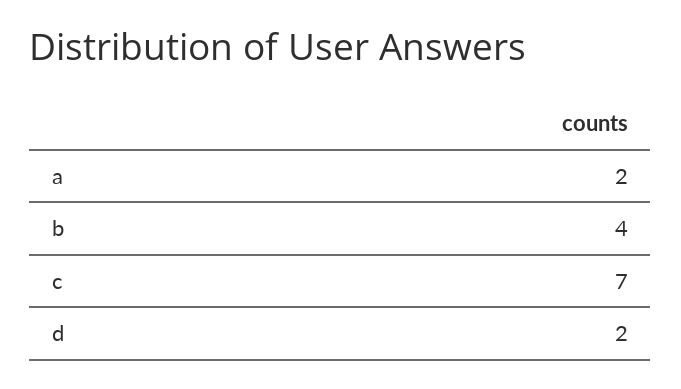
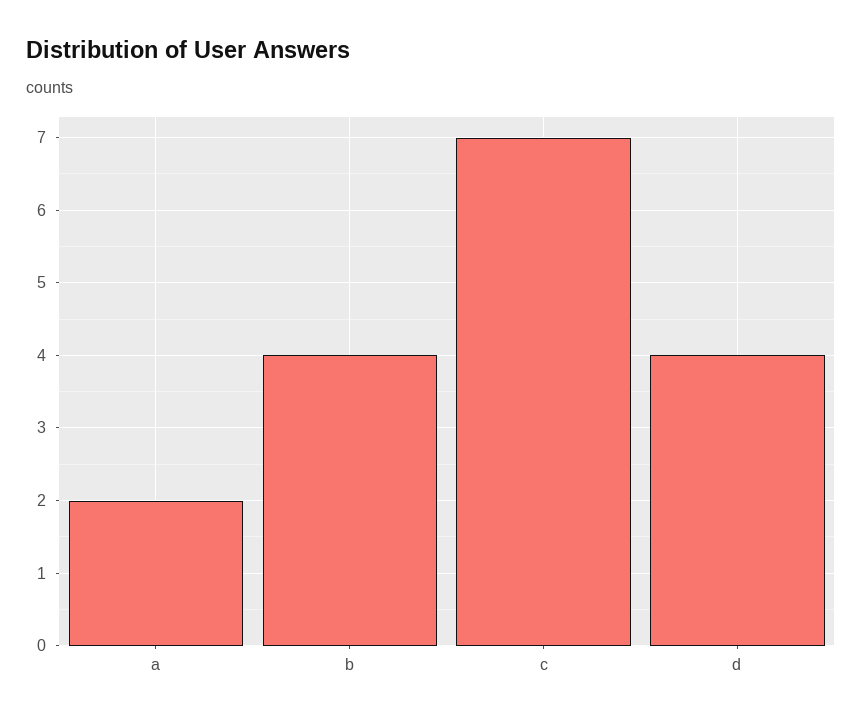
d: 2 -> 4

